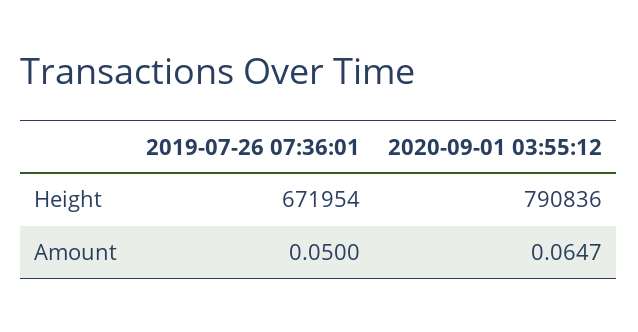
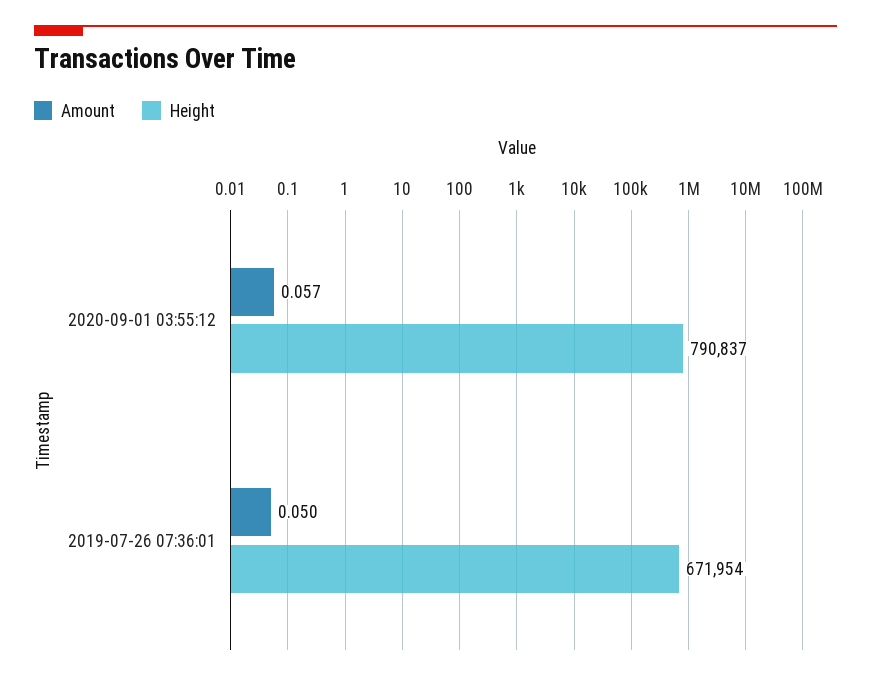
Height, 2020-09-01 03:55:12: 790836 -> 790837
Amount, 2020-09-01 03:55:12: 0.0647 -> 0.057

